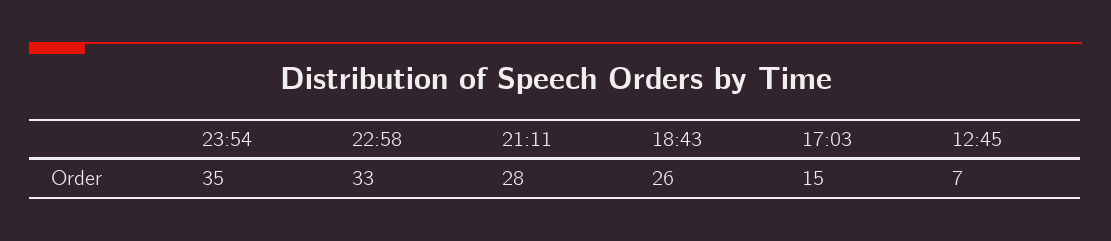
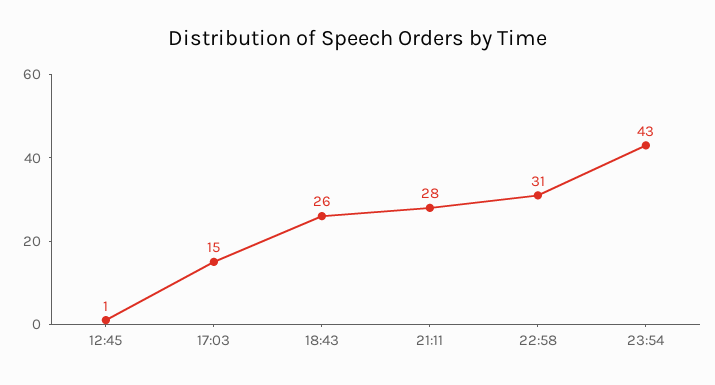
23:54: 35 -> 43
22:58: 33 -> 31
12:45: 7 -> 1

